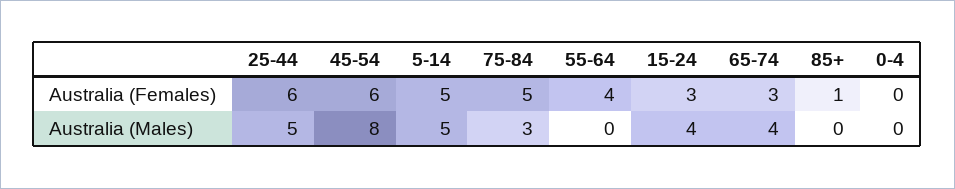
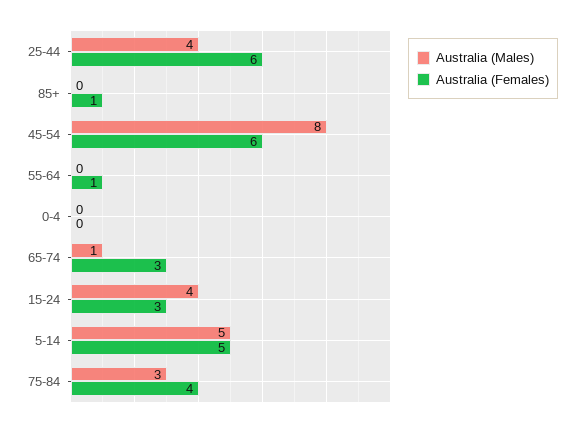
Australia (Females), 75-84: 5 -> 4
Australia (Females), 55-64: 4 -> 1
Australia (Males), 25-44: 5 -> 4
Australia (Males), 65-74: 4 -> 1

